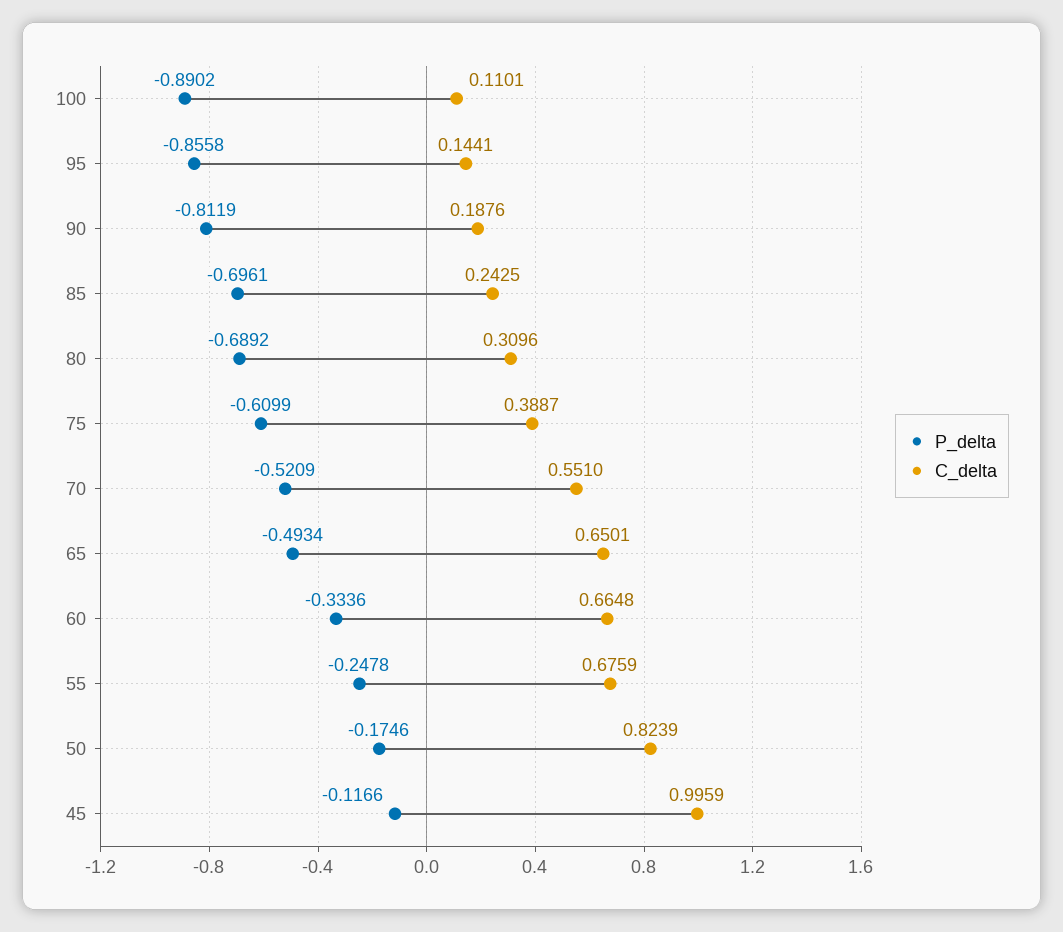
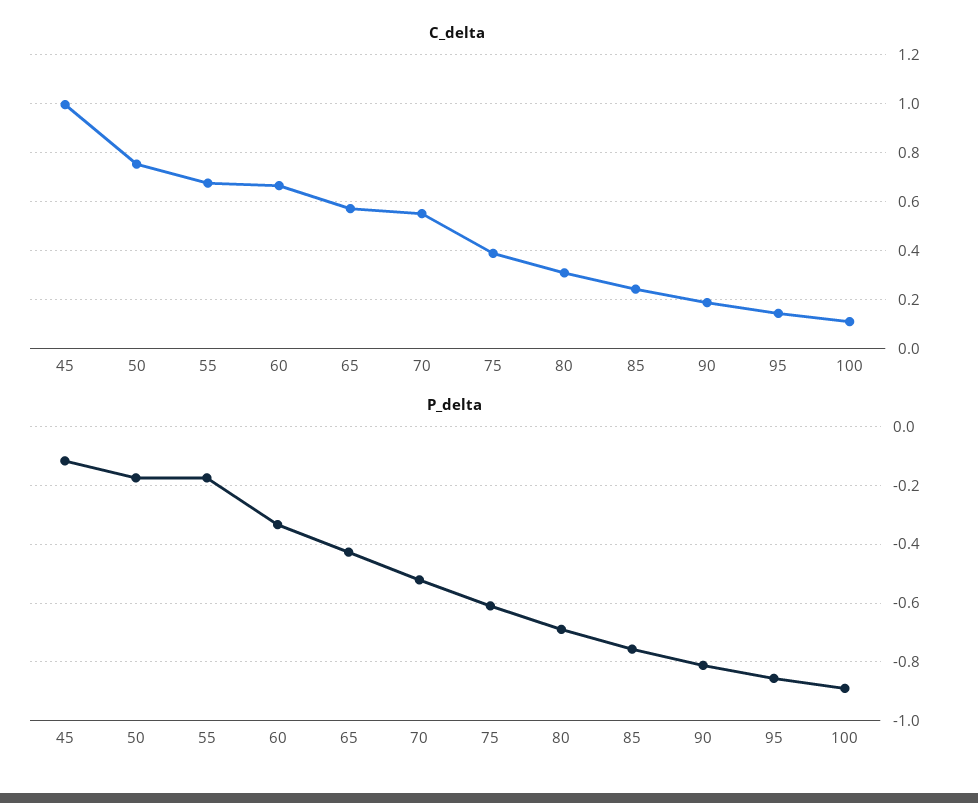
P_delta, 85: -0.6961 -> -0.75
P_delta, 65: -0.4934 -> -0.425
C_delta, 65: 0.6501 -> 0.575
P_delta, 55: -0.2478 -> -0.175
C_delta, 50: 0.8239 -> 0.75

